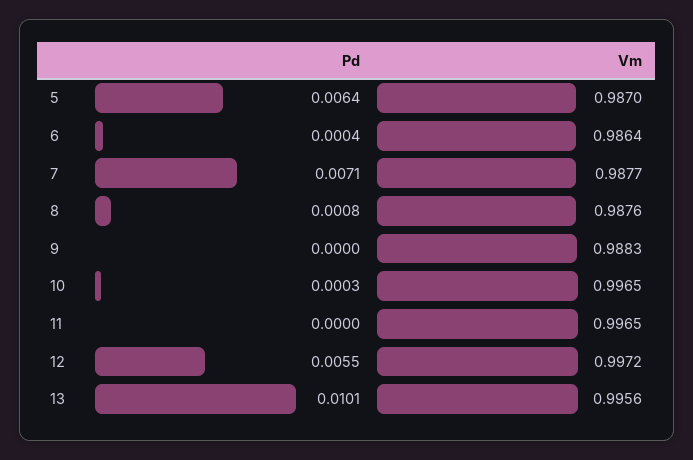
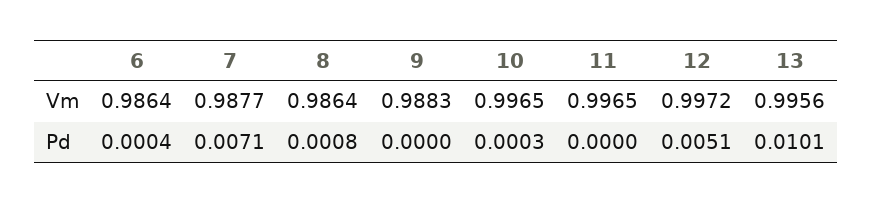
Pd, 5: 0.0064 -> none
Vm, 5: 0.987 -> none
Vm, 8: 0.9876 -> 0.9864
Pd, 12: 0.0055 -> 0.0051

